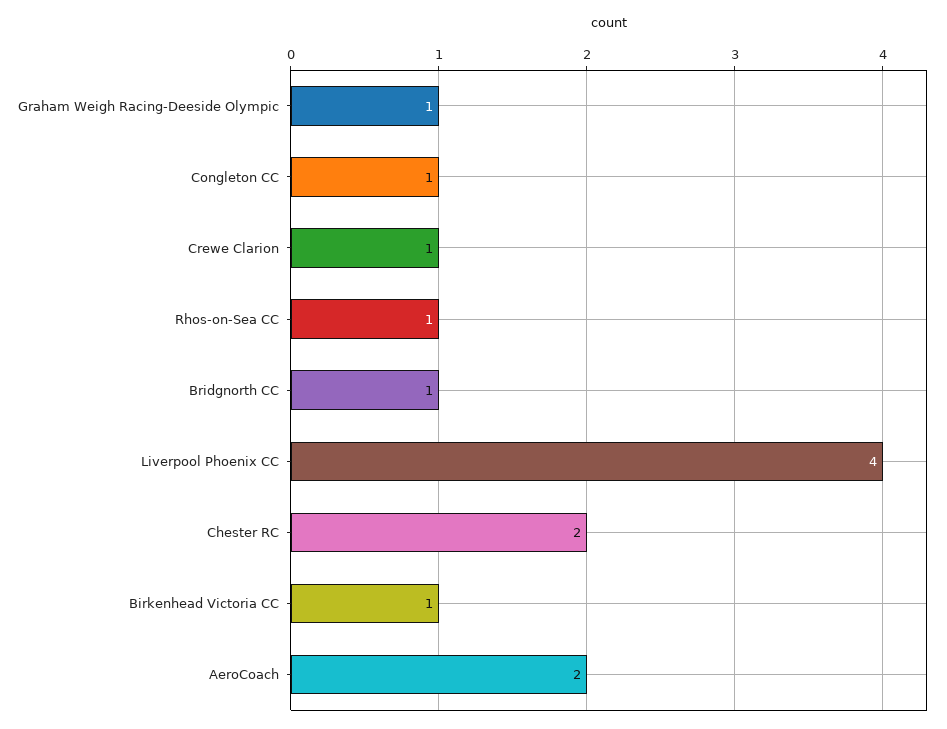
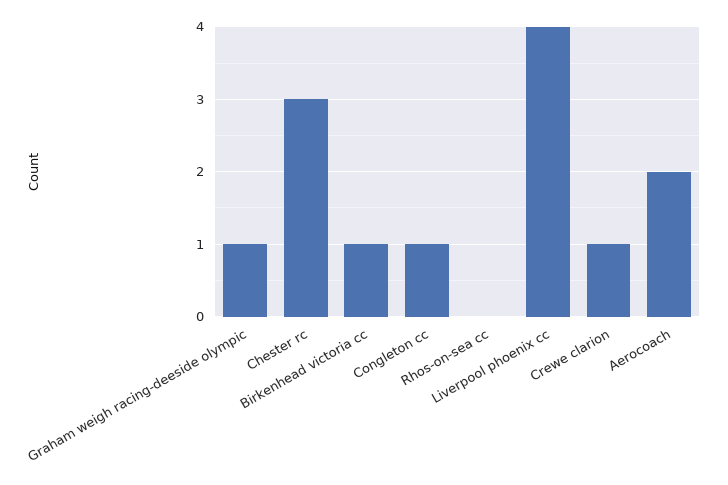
Rhos-on-Sea CC: 1 -> 0
Bridgnorth CC: 1 -> none
Chester RC: 2 -> 3

